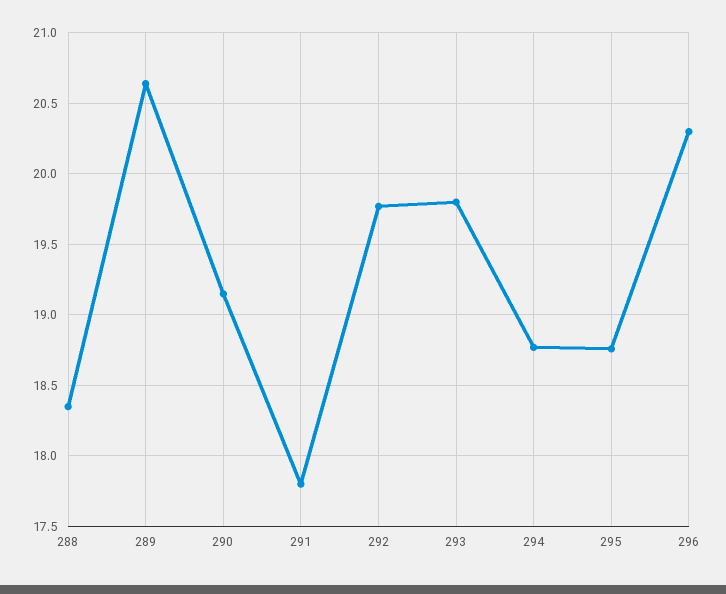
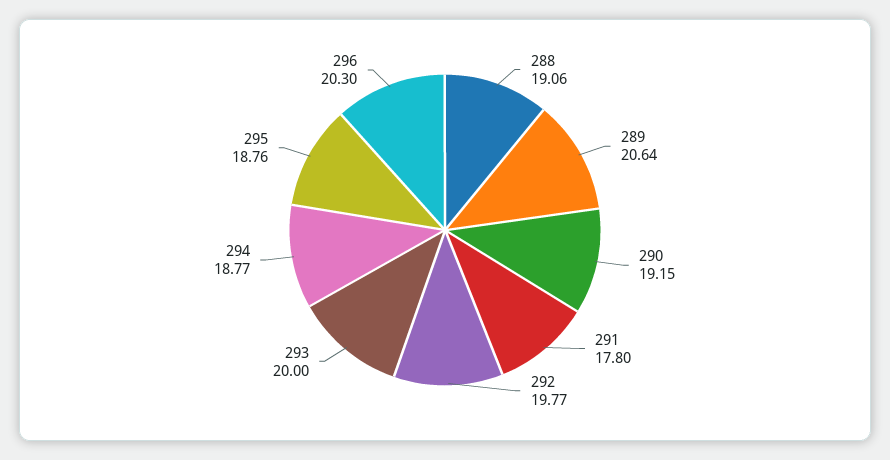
288: 18.35 -> 19.06
293: 19.8 -> 20

